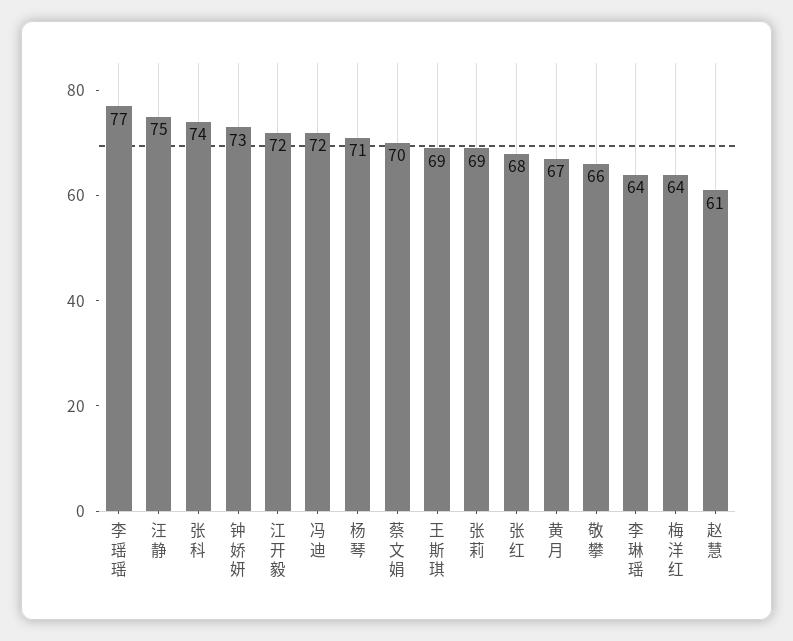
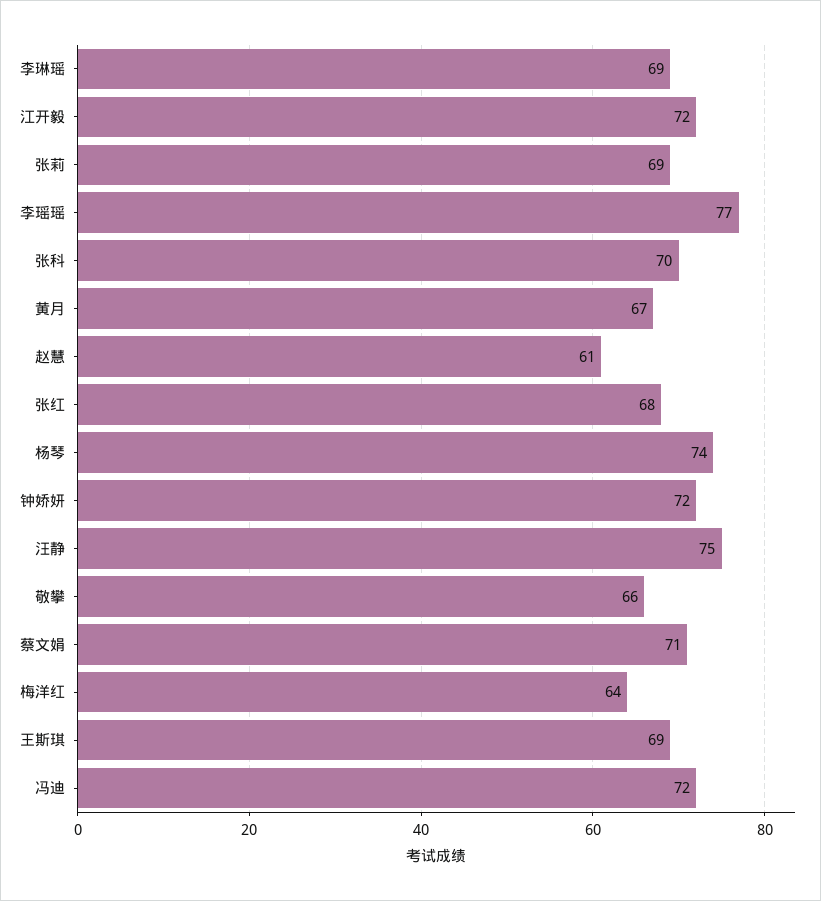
张科: 74 -> 70
钟娇妍: 73 -> 72
杨琴: 71 -> 74
蔡文娟: 70 -> 71
李琳瑶: 64 -> 69

